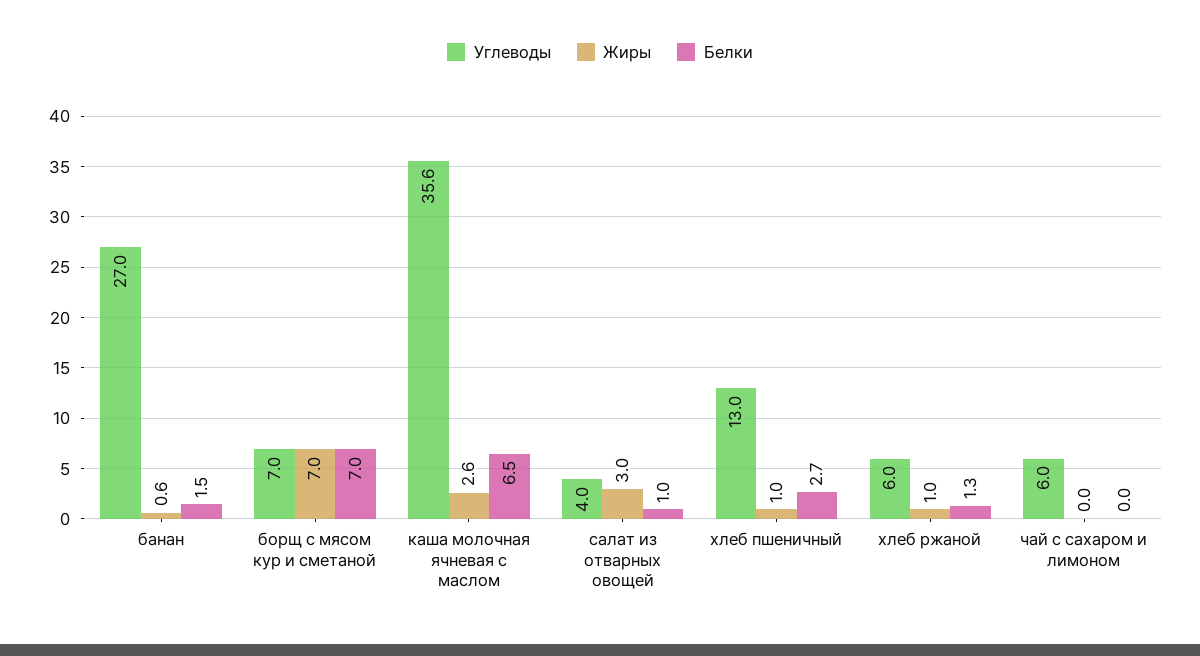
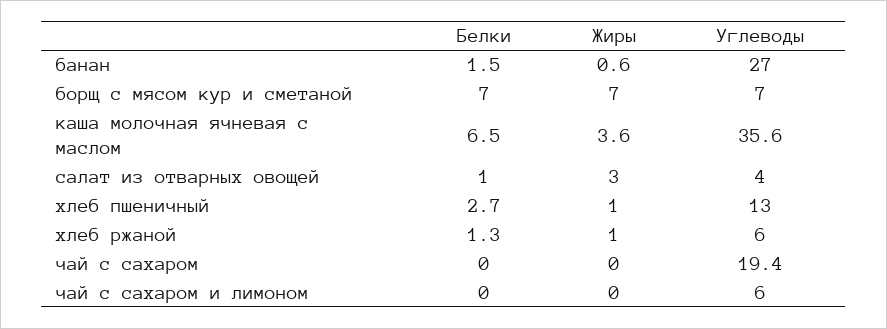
Жиры, каша молочная ячневая с маслом: 2.6 -> 3.6
Белки, чай с сахаром: none -> 0
Жиры, чай с сахаром: none -> 0
Углеводы, чай с сахаром: none -> 19.4

